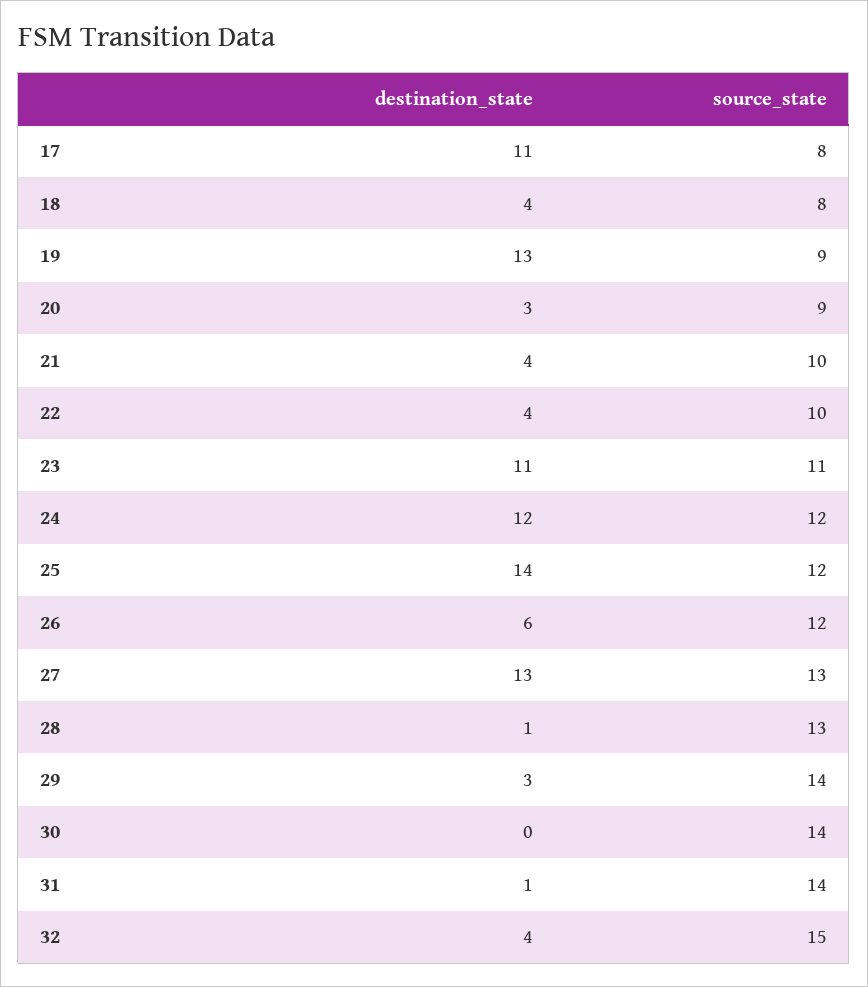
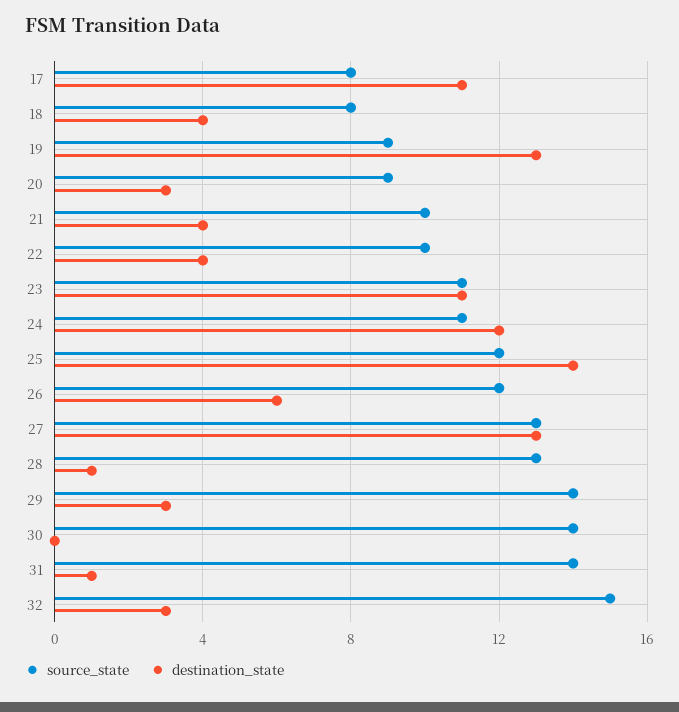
source_state, 24: 12 -> 11
destination_state, 32: 4 -> 3

